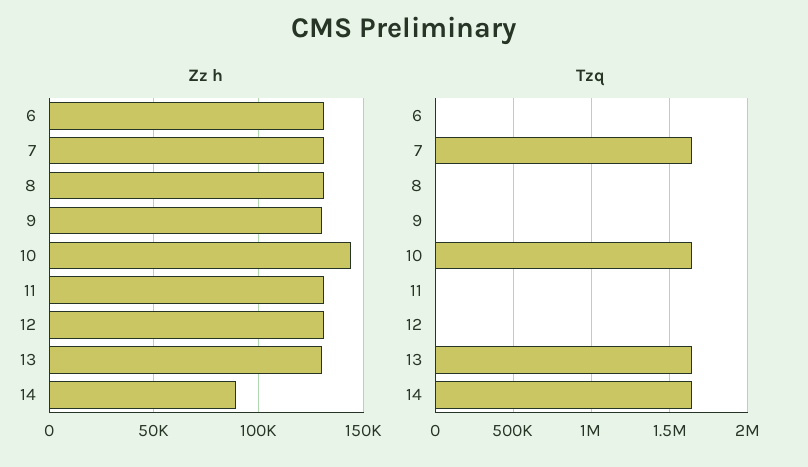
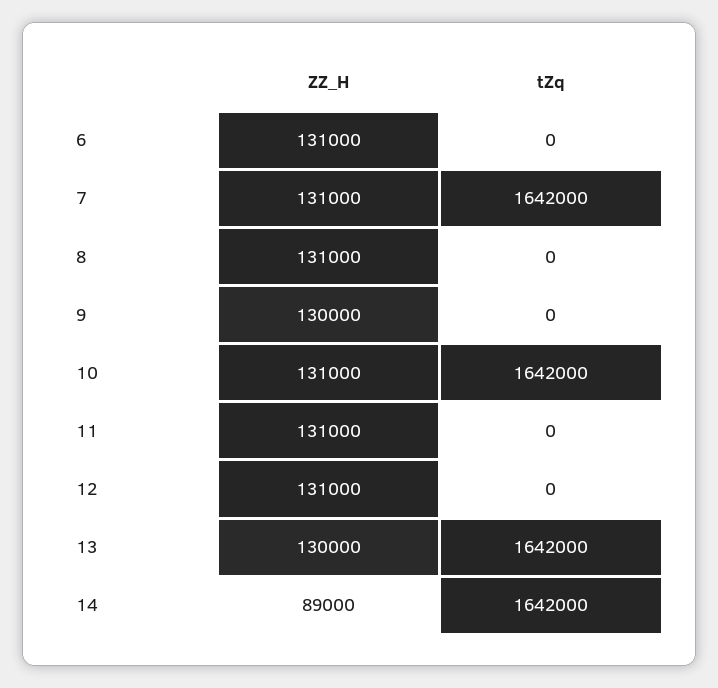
Zz h, 10: 145000 -> 131000

